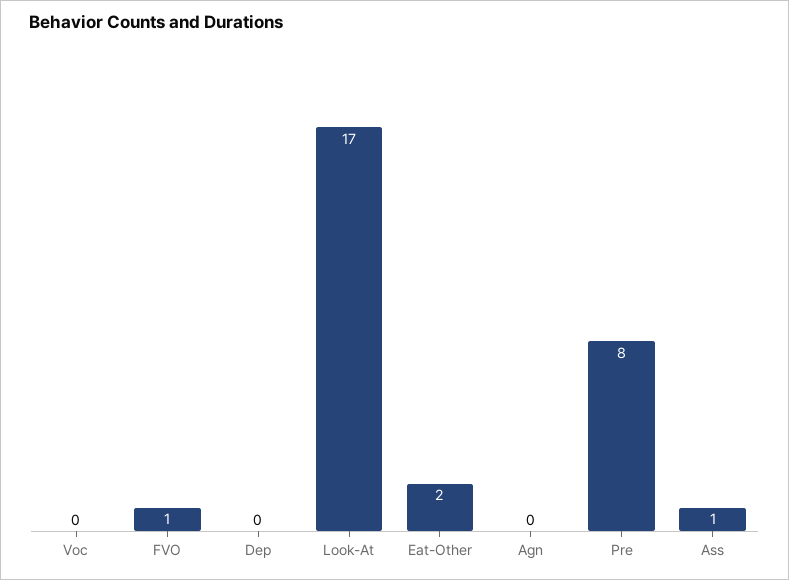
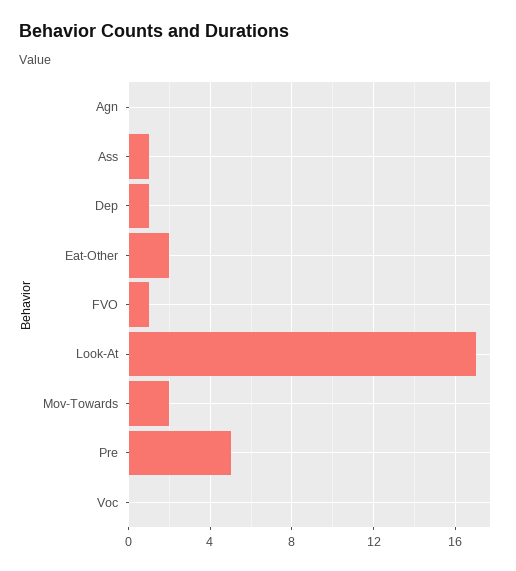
Dep: 0 -> 1
Pre: 8 -> 5
Mov-Towards: none -> 2

